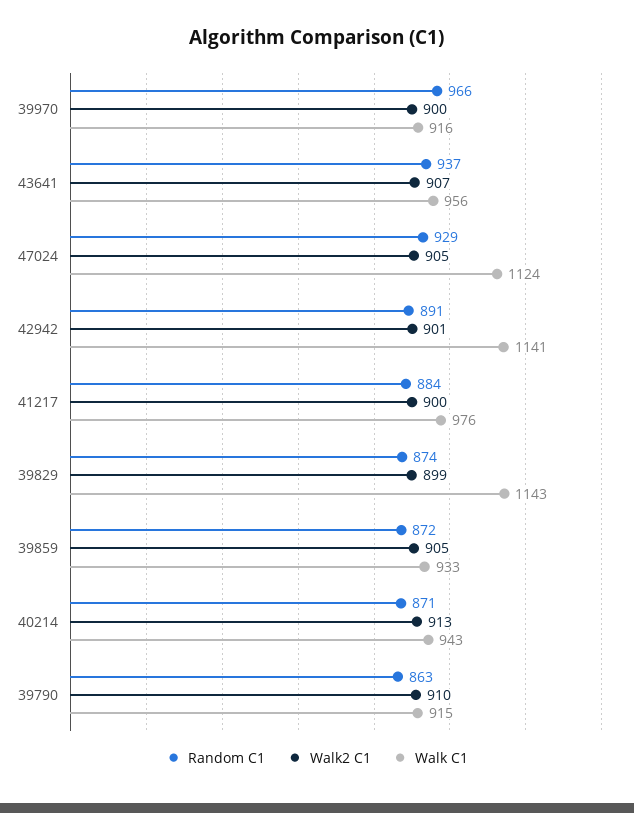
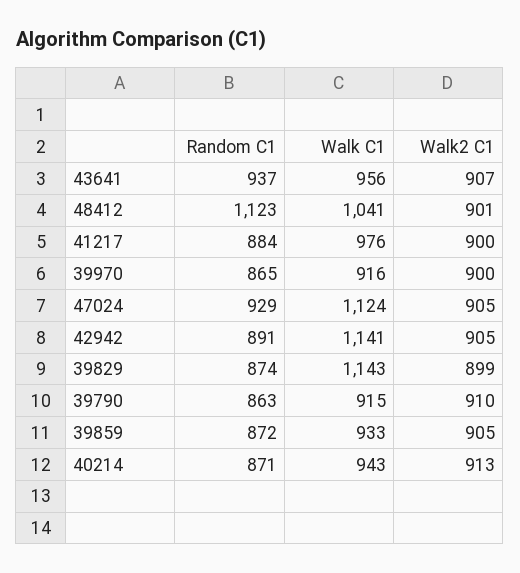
Random C1, 39970: 966 -> 865
Walk2 C1, 42942: 901 -> 905
Random C1, 48412: none -> 1123
Walk C1, 48412: none -> 1041
Walk2 C1, 48412: none -> 901

